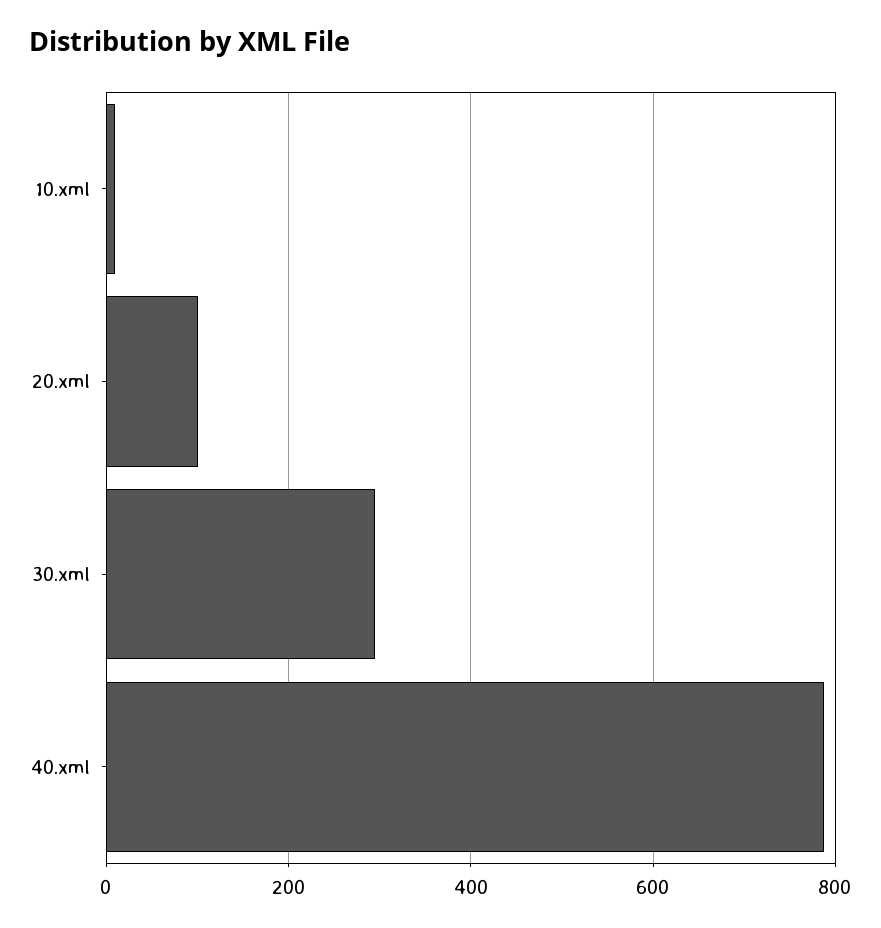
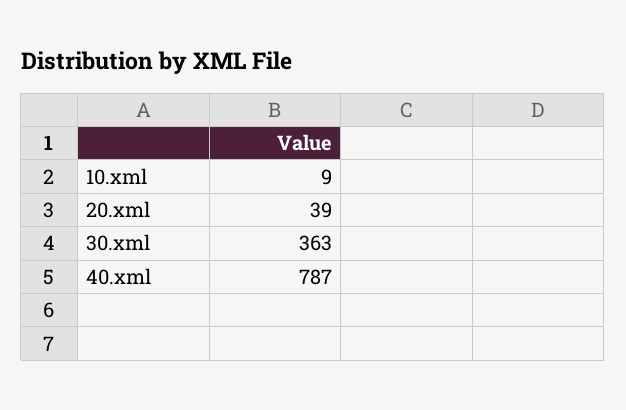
20.xml: 100 -> 39
30.xml: 300 -> 363

